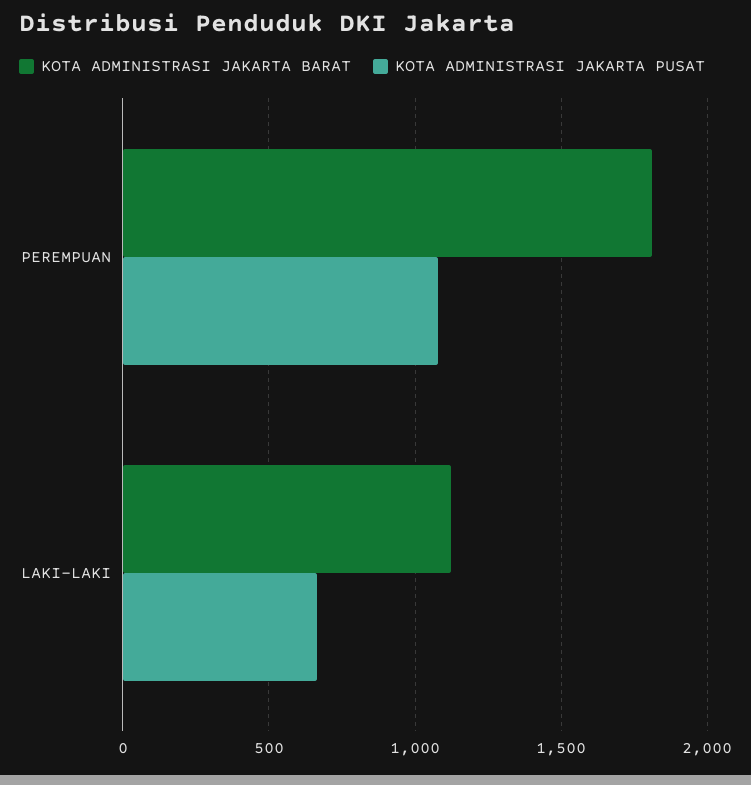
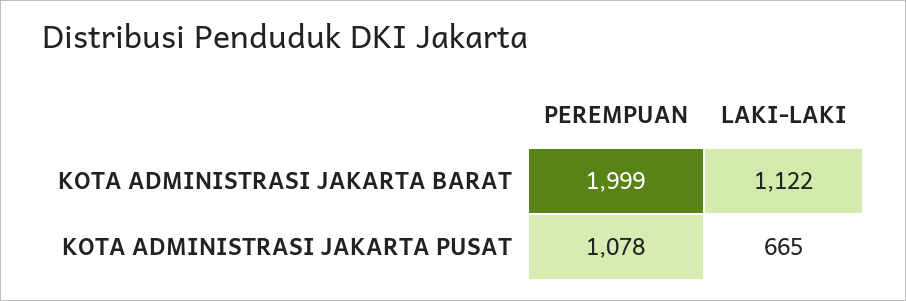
KOTA ADMINISTRASI JAKARTA BARAT, PEREMPUAN: 1800 -> 1999

